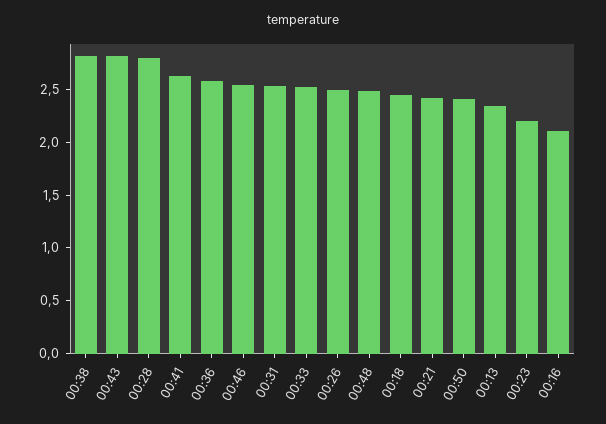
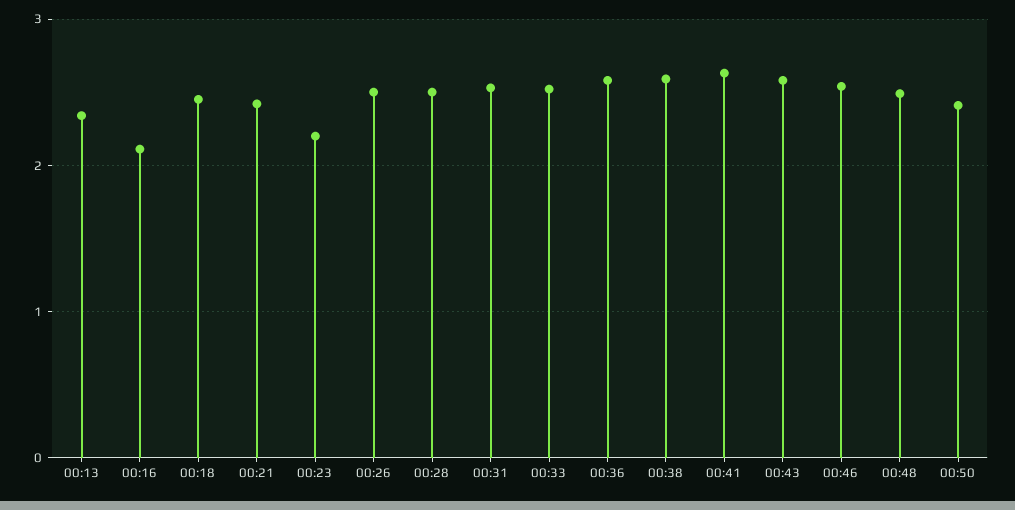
00:38: 2.8 -> 2.6
00:43: 2.8 -> 2.6
00:28: 2.8 -> 2.5

